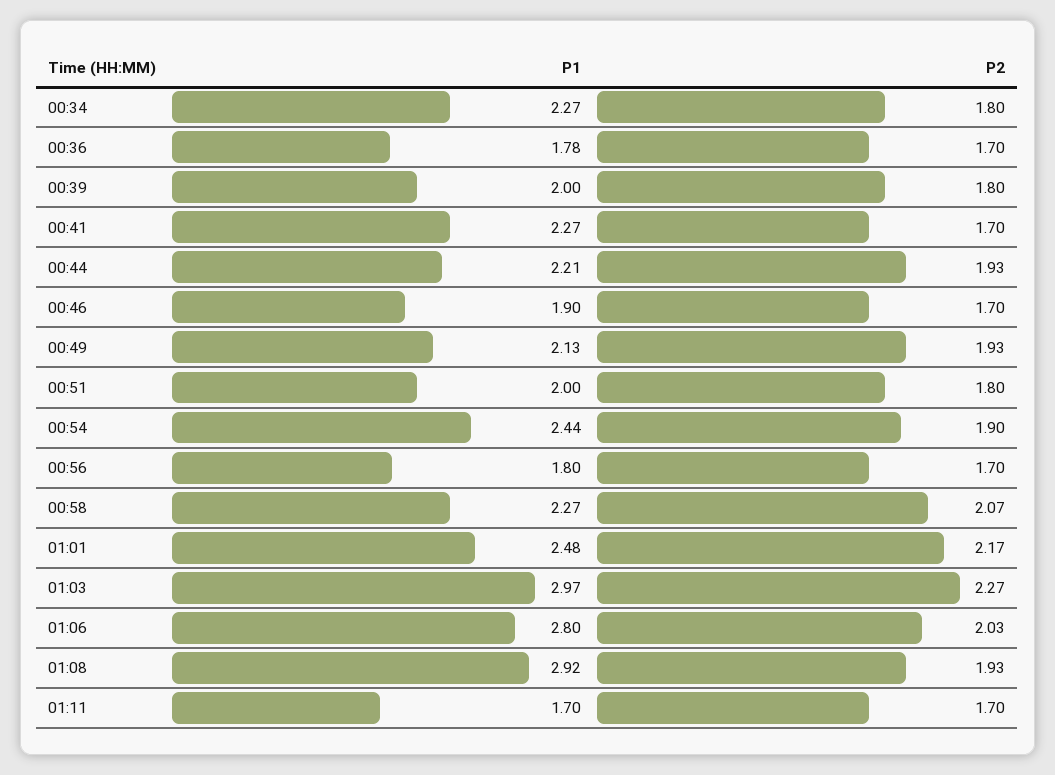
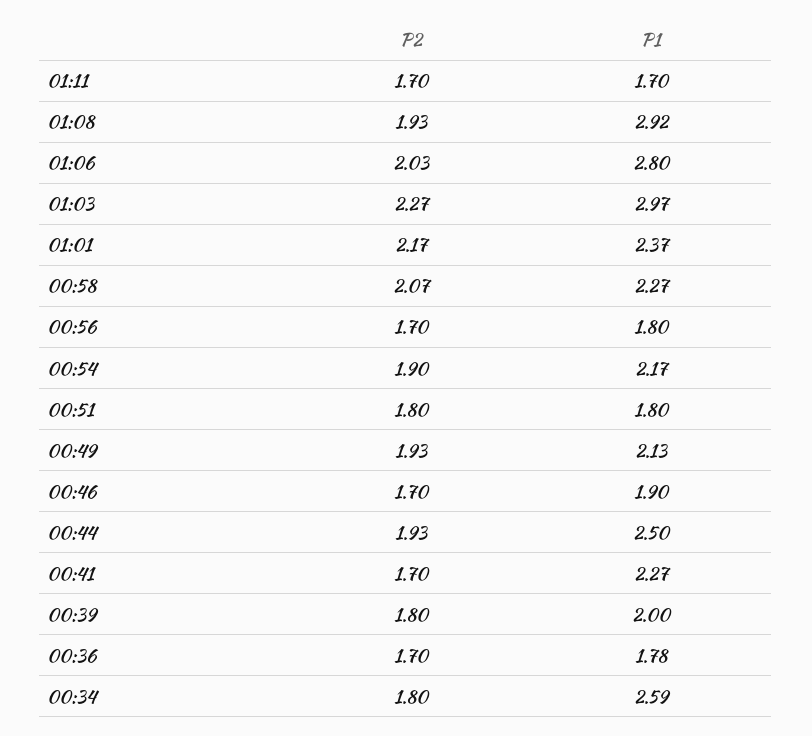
P1, 00:34: 2.27 -> 2.59
P1, 00:44: 2.21 -> 2.5
P1, 00:51: 2 -> 1.8
P1, 00:54: 2.44 -> 2.17
P1, 01:01: 2.48 -> 2.37

